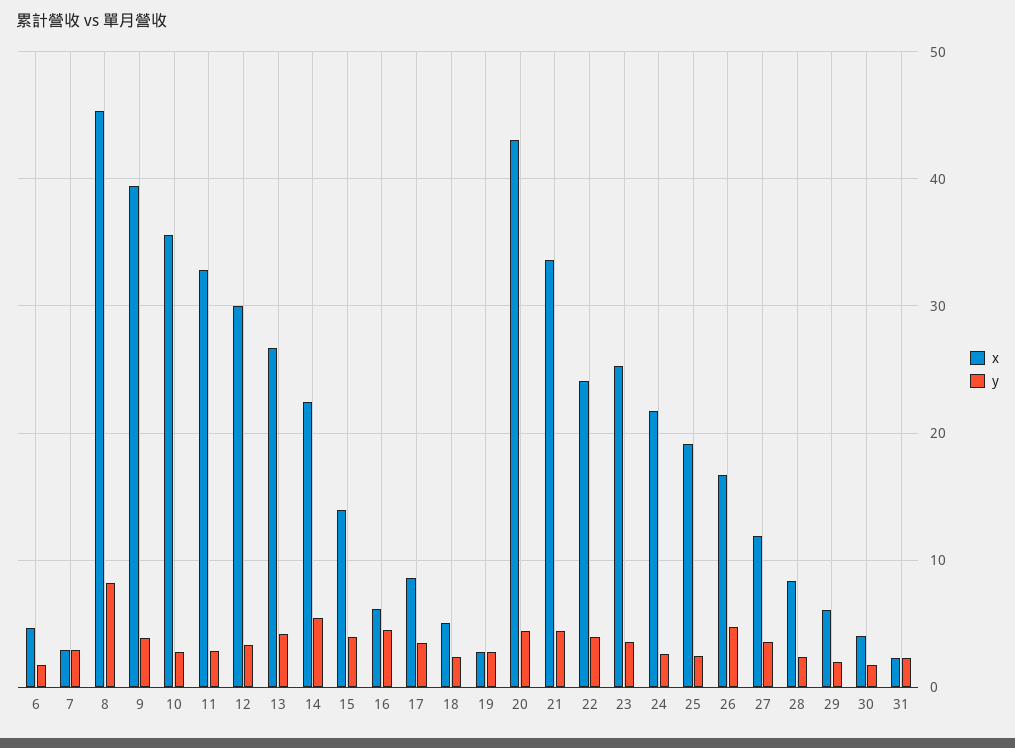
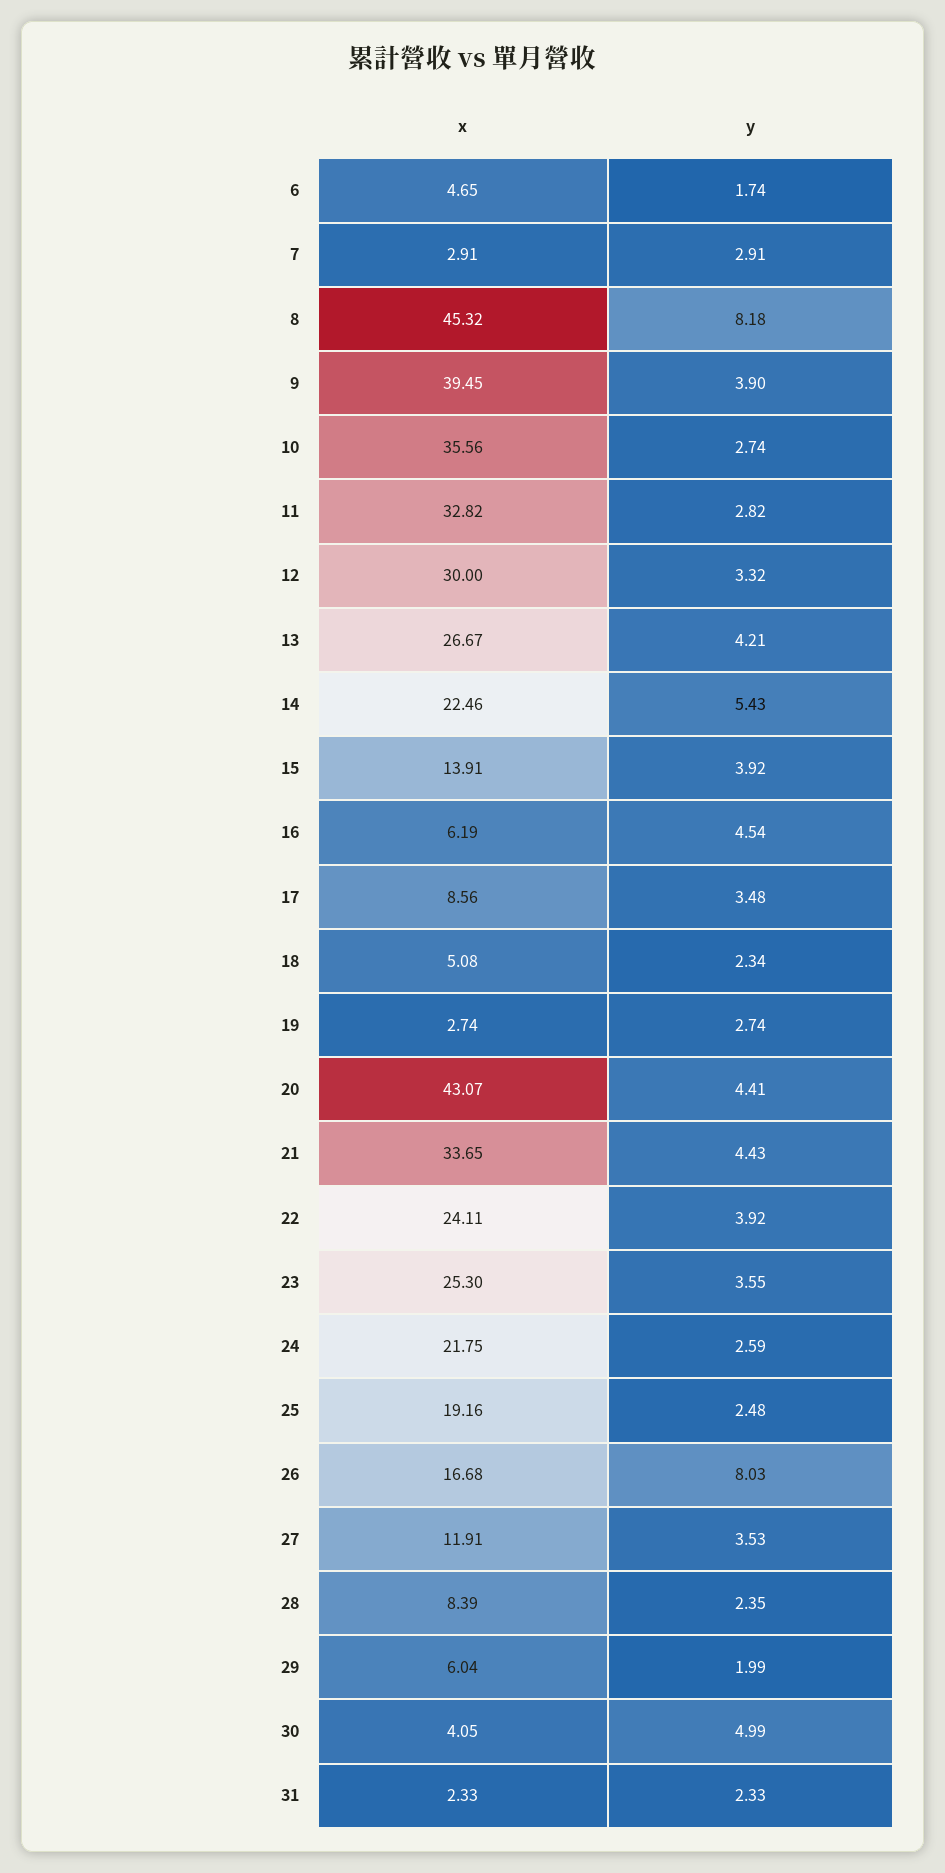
y, 26: 5 -> 8.03
y, 30: 2 -> 4.99

